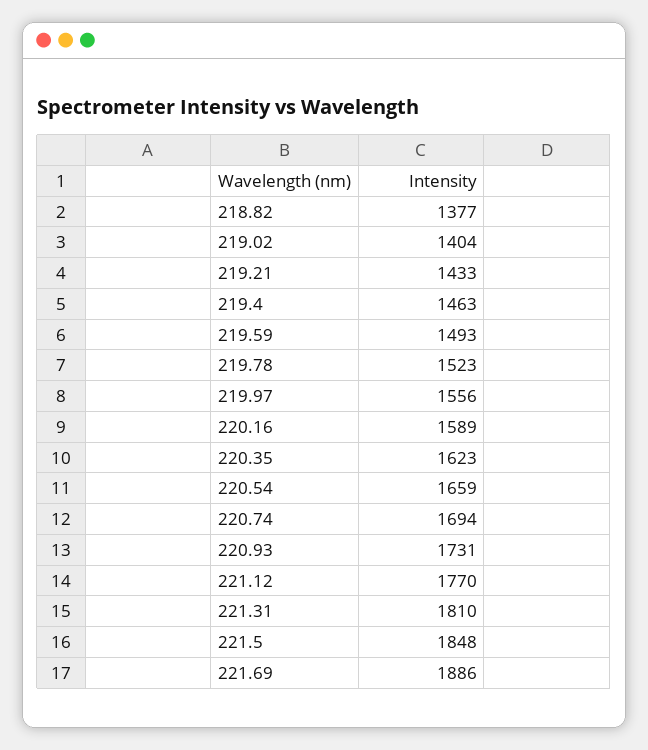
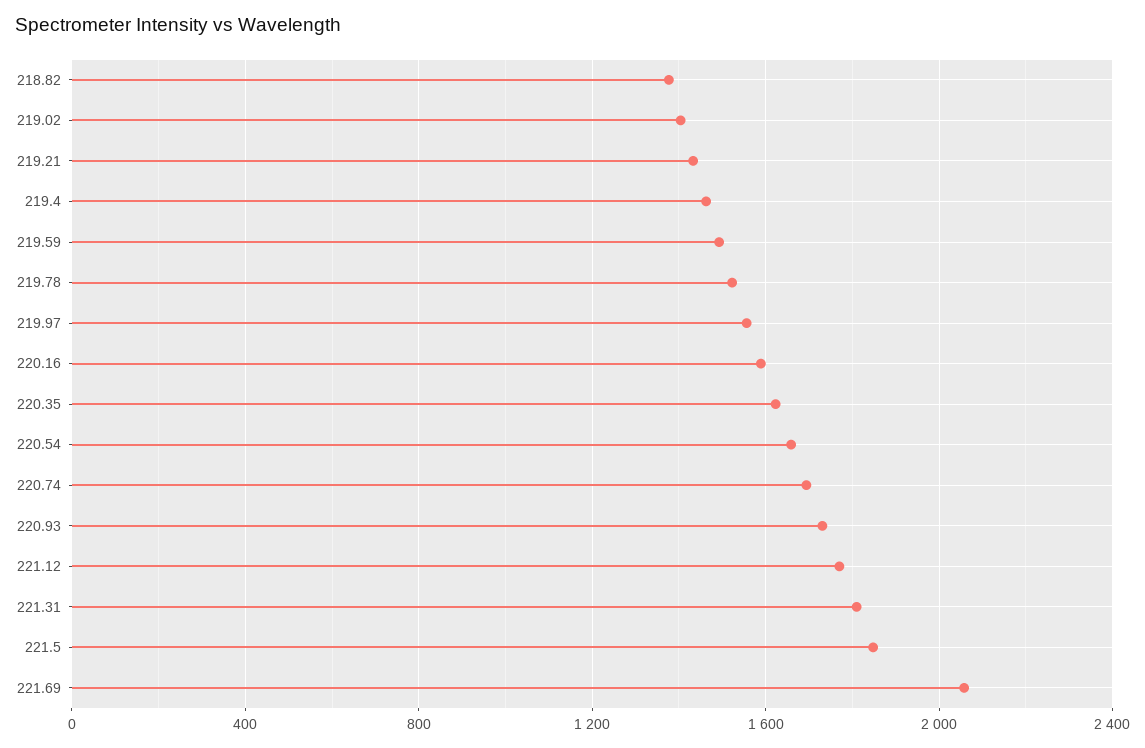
221.69: 1886 -> 2050

